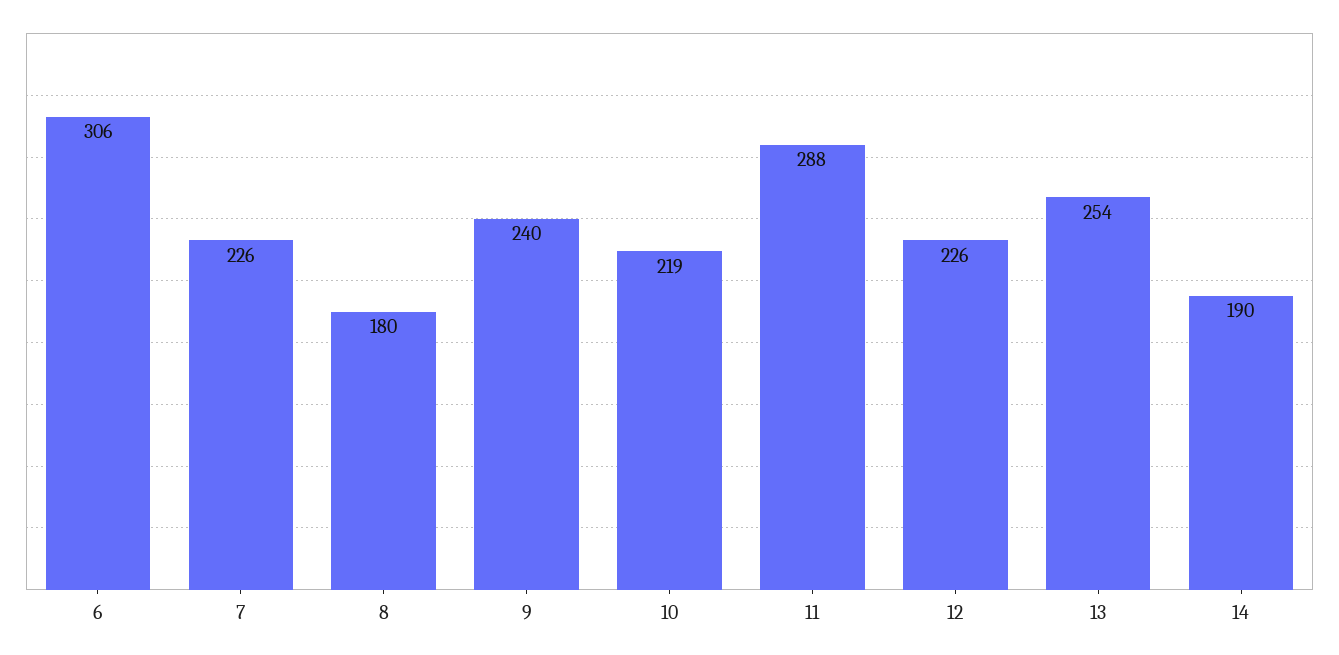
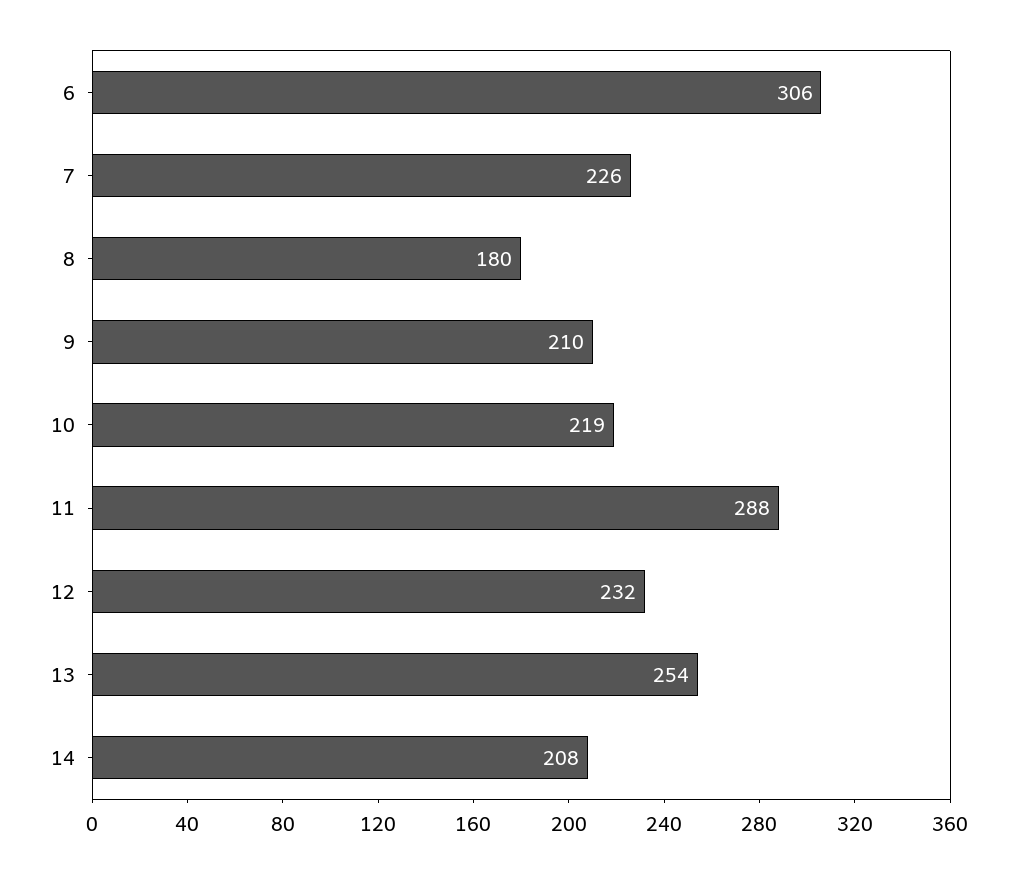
9: 240 -> 210
12: 226 -> 232
14: 190 -> 208

